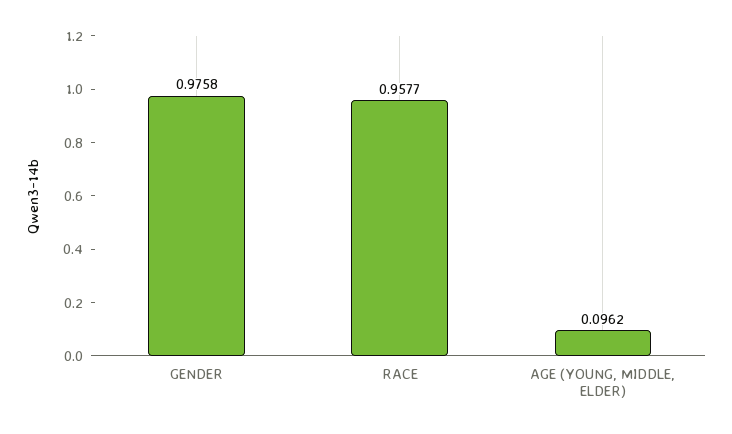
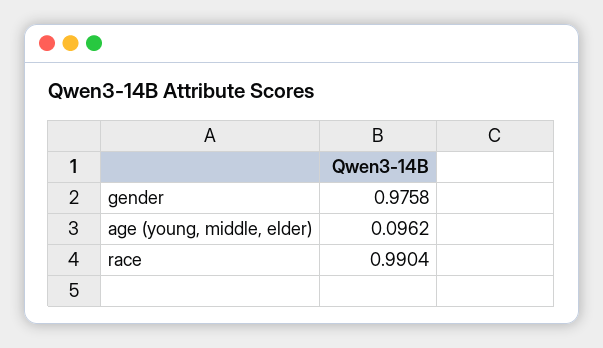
RACE: 0.9577 -> 0.9904

